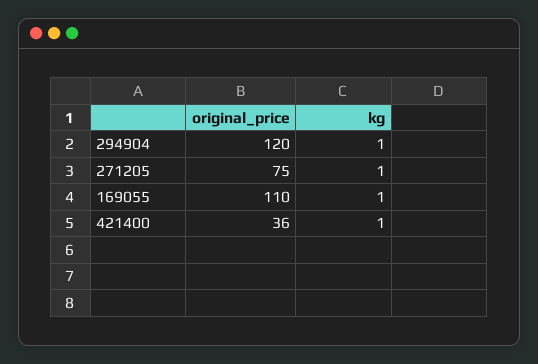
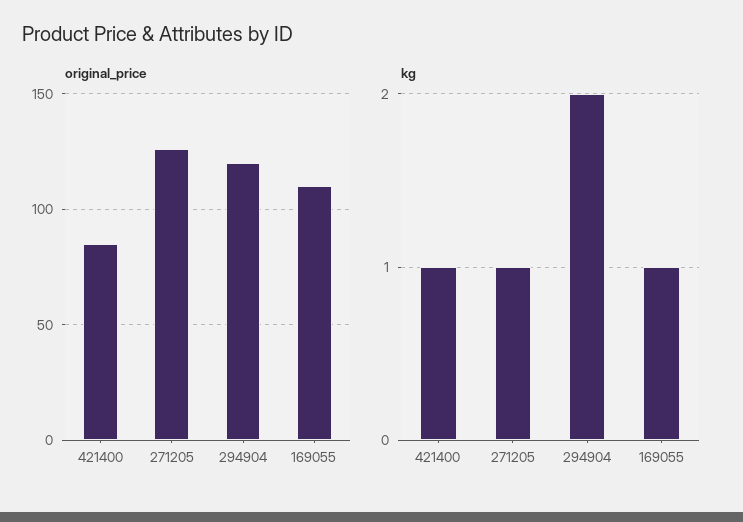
kg, 294904: 1 -> 2
original_price, 271205: 75 -> 125
original_price, 421400: 36 -> 85

